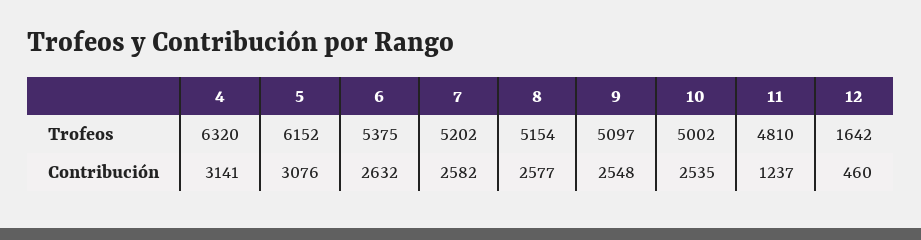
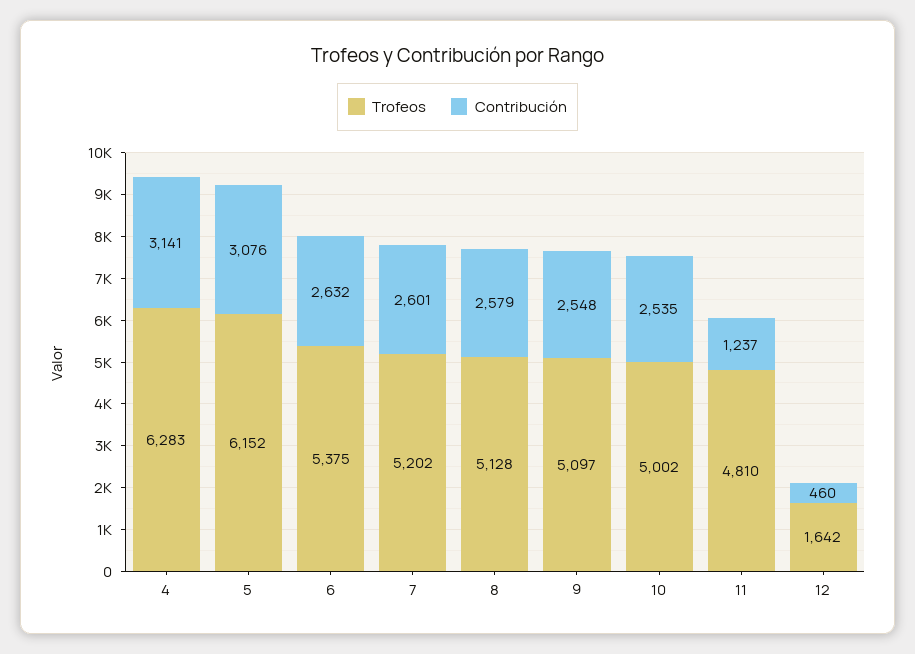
Trofeos, 4: 6320 -> 6283
Trofeos, 8: 5154 -> 5128
Contribución, 7: 2582 -> 2601
Contribución, 8: 2577 -> 2579

